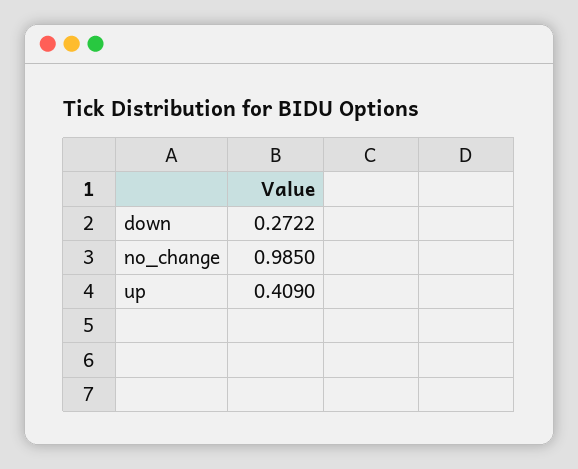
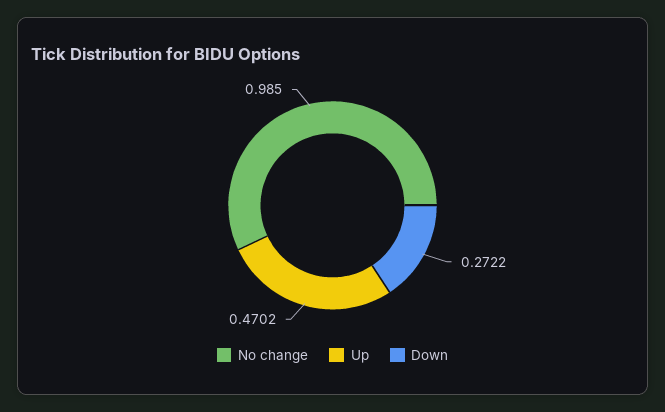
up: 0.409 -> 0.4702

